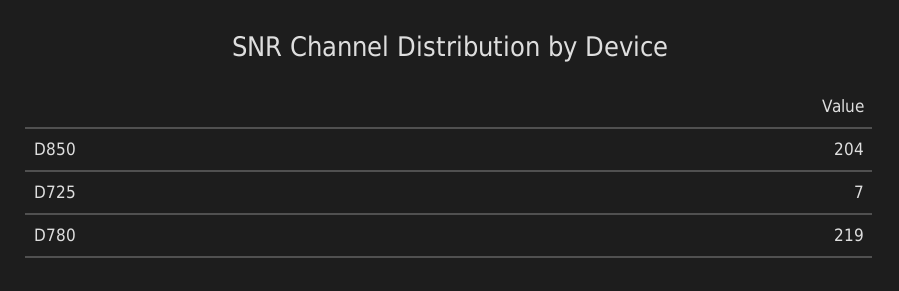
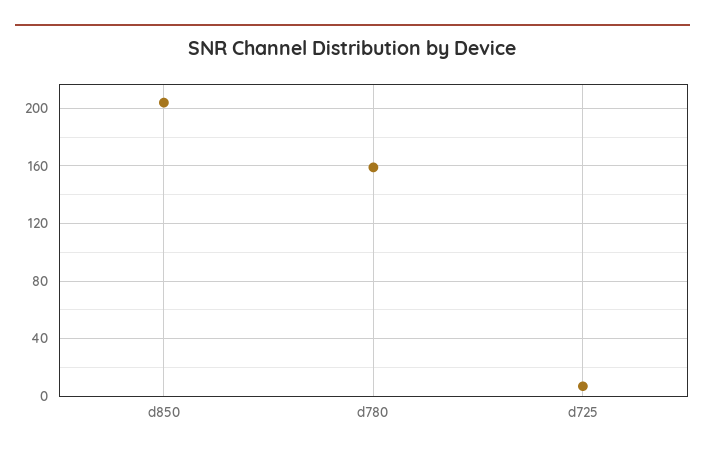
D780: 219 -> 160

